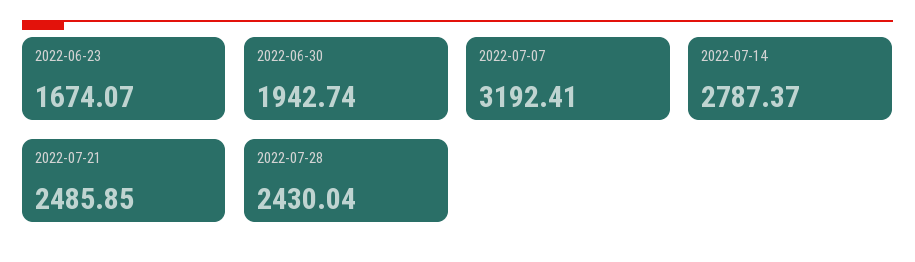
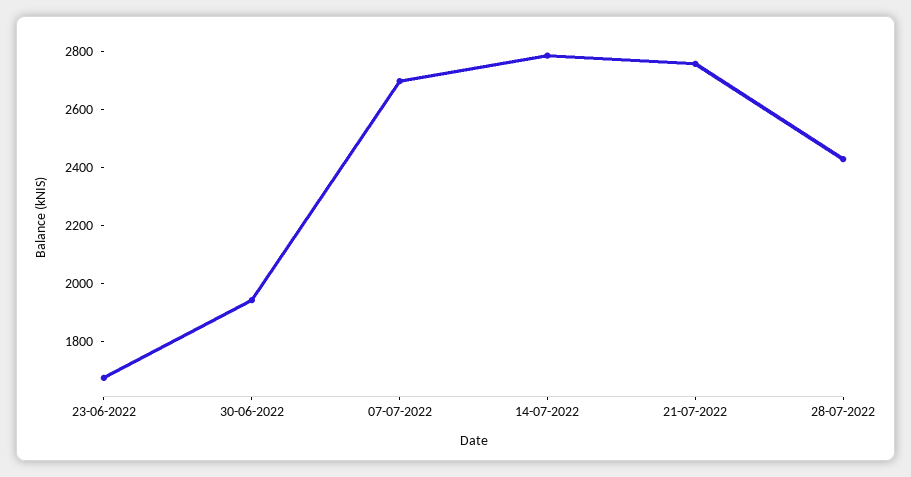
2022-07-07: 3192.41 -> 2700
2022-07-21: 2485.85 -> 2750

